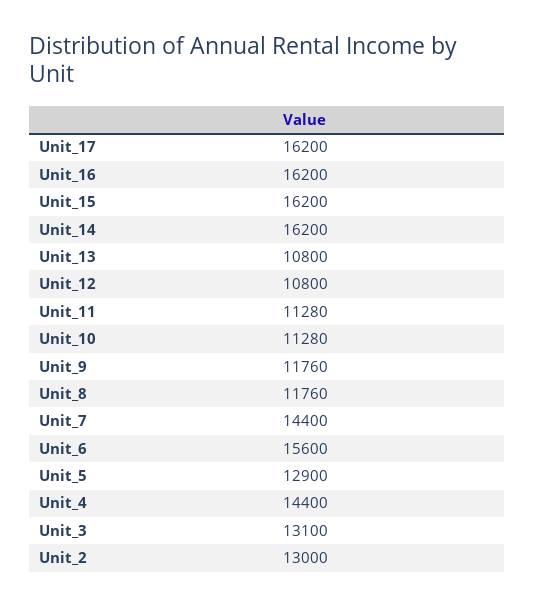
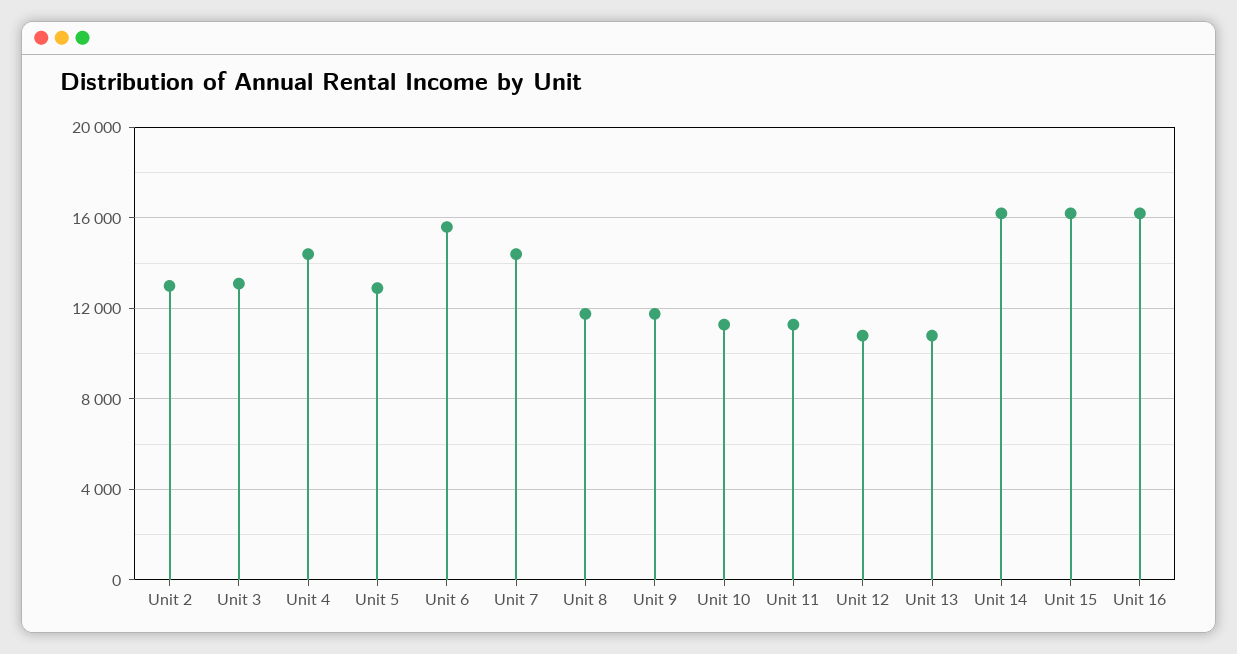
Unit_17: 16200 -> none

